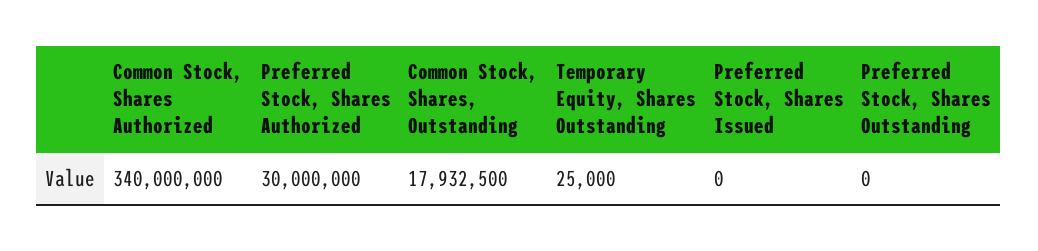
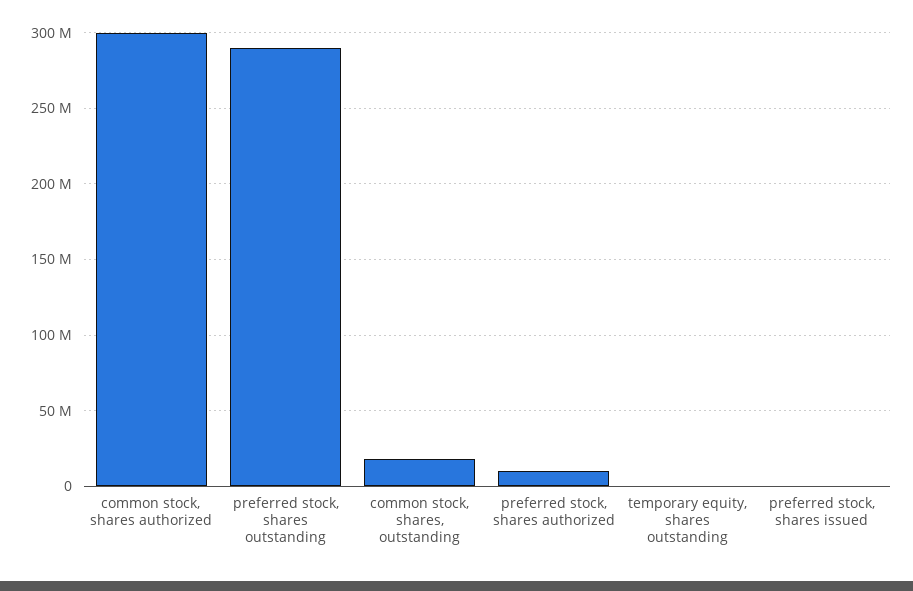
Common Stock, Shares Authorized: 340000000 -> 300000000
Preferred Stock, Shares Authorized: 30000000 -> 10000000
Preferred Stock, Shares Outstanding: 0 -> 290000000

